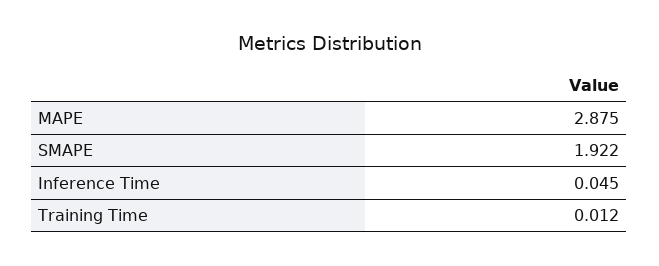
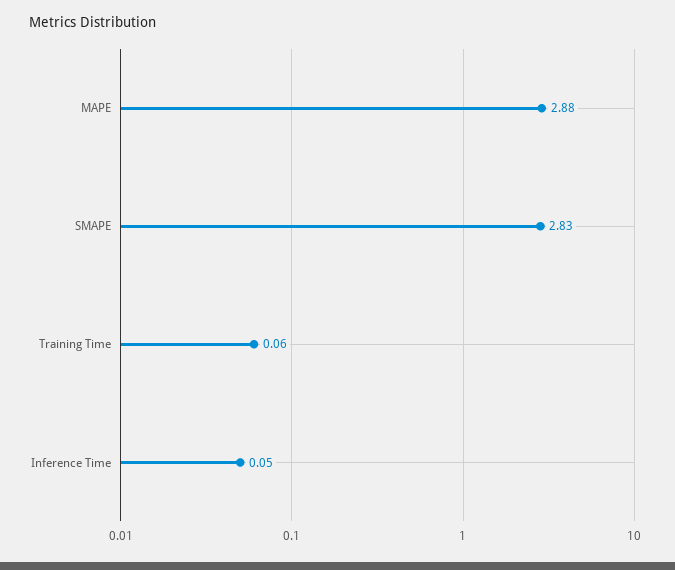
SMAPE: 1.922 -> 2.83
Training Time: 0.012 -> 0.06

